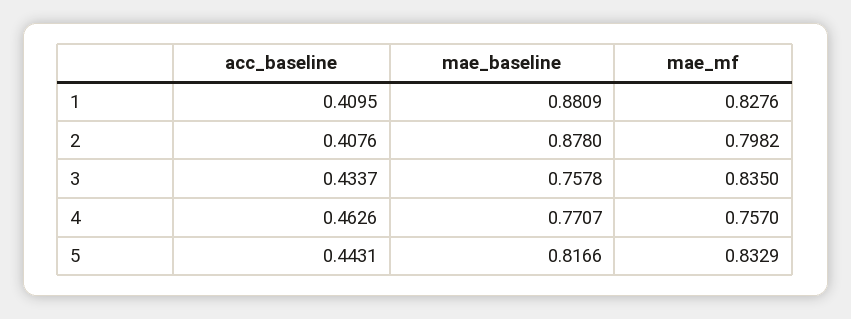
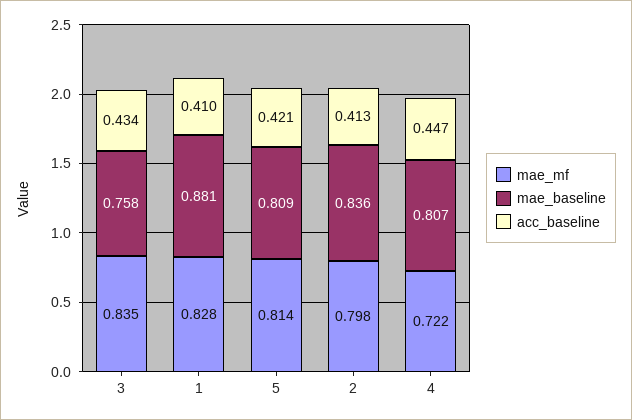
acc_baseline, 2: 0.4076 -> 0.413
mae_baseline, 2: 0.878 -> 0.836
acc_baseline, 4: 0.4626 -> 0.447
mae_baseline, 4: 0.7707 -> 0.807
mae_mf, 4: 0.757 -> 0.722
acc_baseline, 5: 0.4431 -> 0.421
mae_baseline, 5: 0.8166 -> 0.809
mae_mf, 5: 0.8329 -> 0.814

